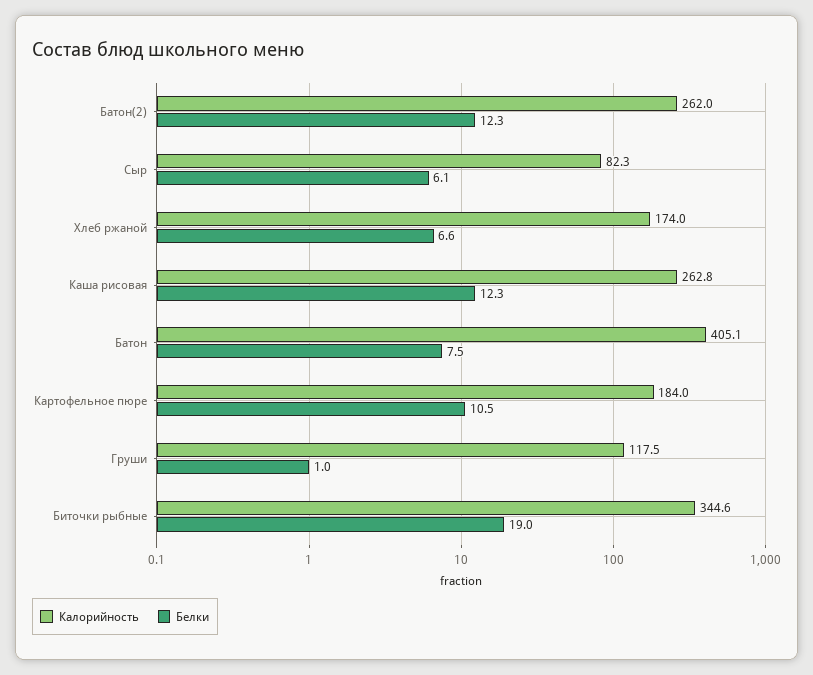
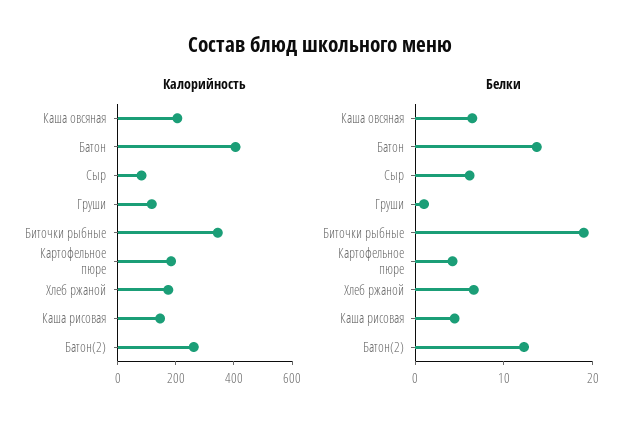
Калорийность, Каша рисовая: 262.8 -> 150
Белки, Каша рисовая: 12.3 -> 4
Белки, Батон: 7.5 -> 14
Белки, Картофельное пюре: 10.5 -> 4
Калорийность, Каша овсяная: none -> 200
Белки, Каша овсяная: none -> 6

